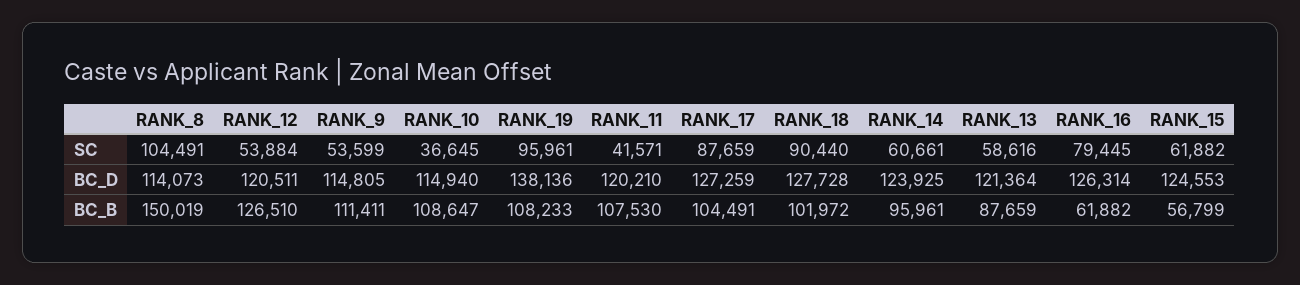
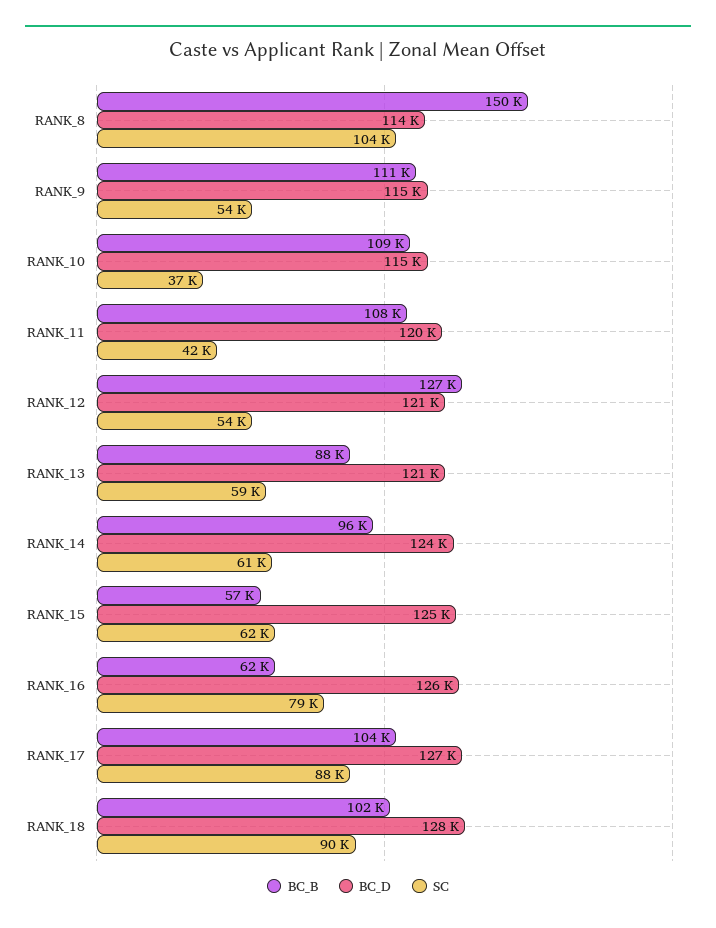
SC, RANK_19: 95961 -> none
BC_D, RANK_19: 138136 -> none
BC_B, RANK_19: 108233 -> none

